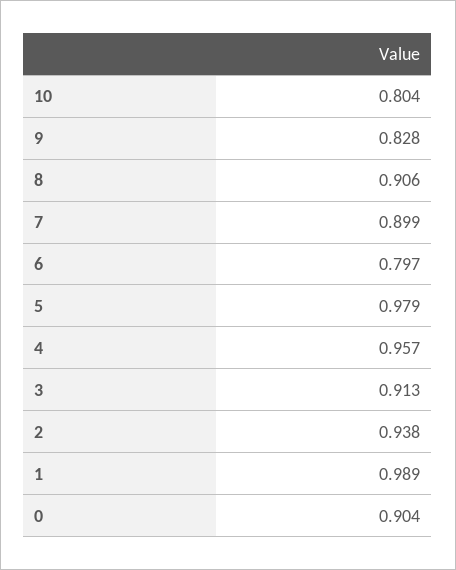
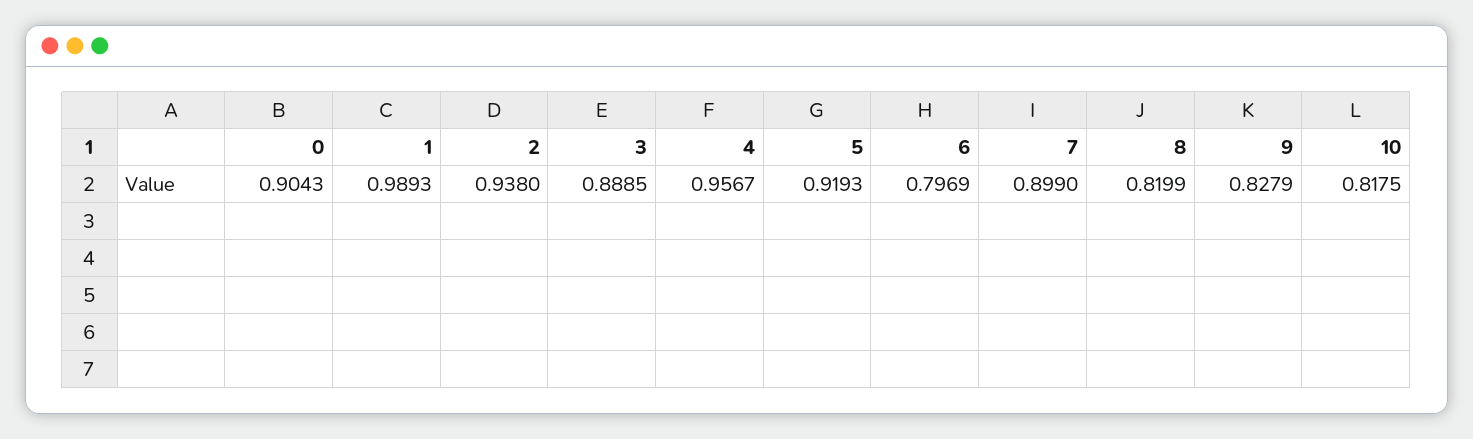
10: 0.804 -> 0.8175
8: 0.906 -> 0.8199
5: 0.979 -> 0.9193
3: 0.913 -> 0.8885

